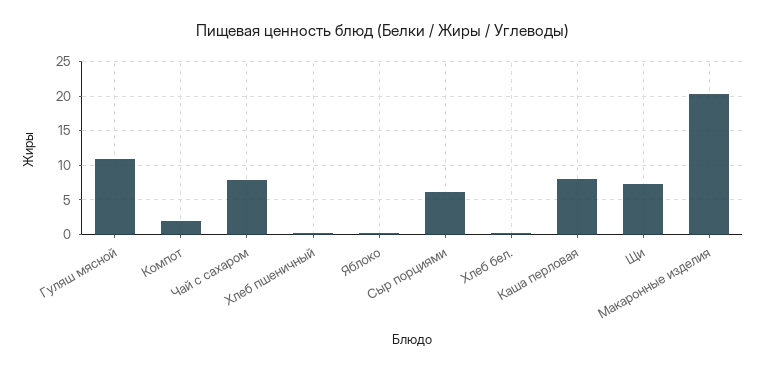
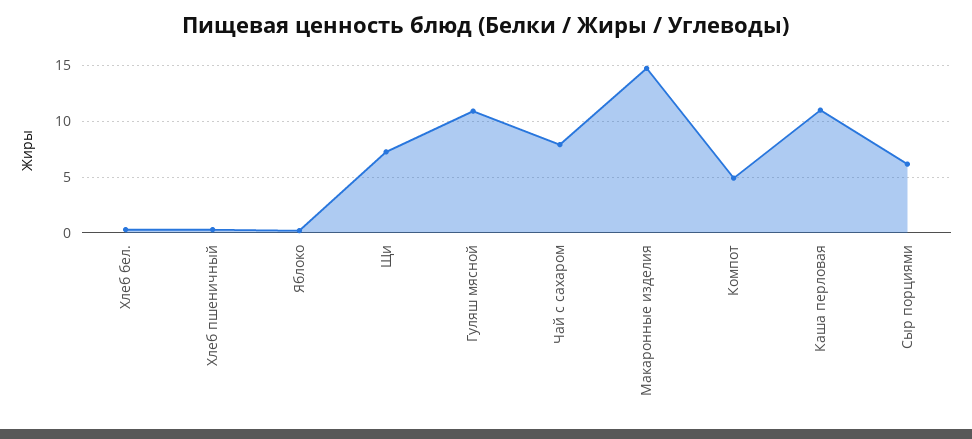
Компот: 2 -> 5
Каша перловая: 8 -> 11
Макаронные изделия: 20 -> 15

